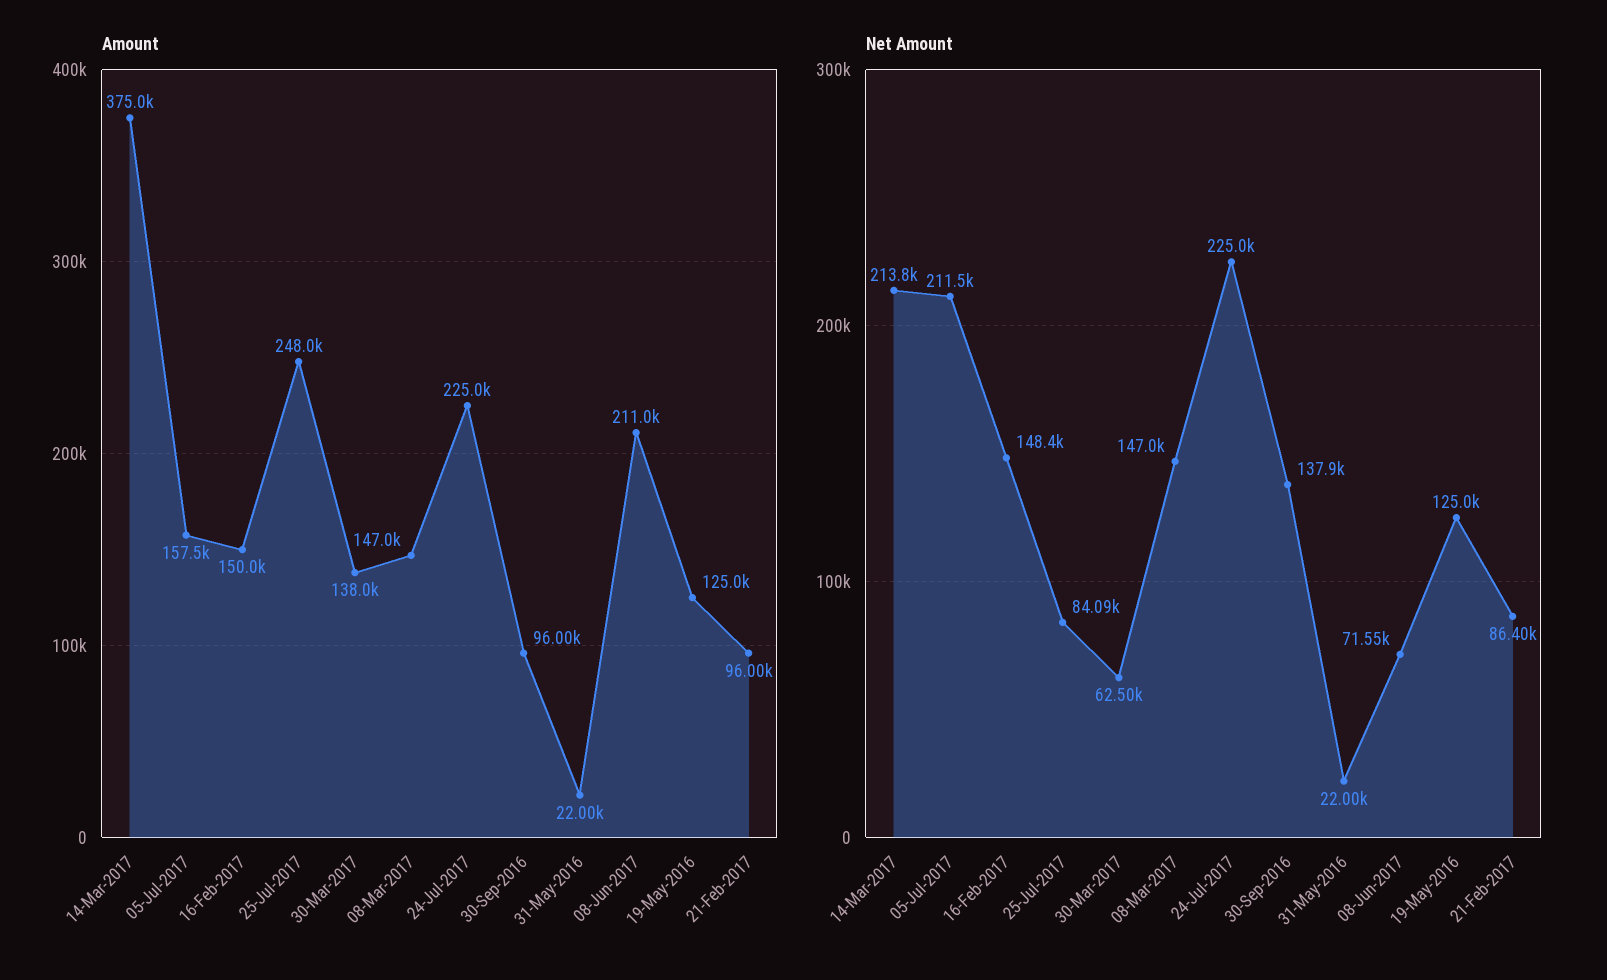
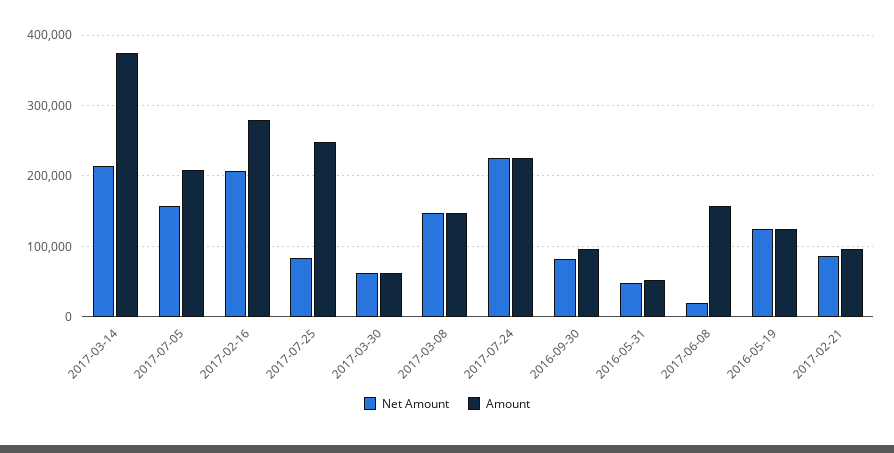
Amount, 05-Jul-2017: 157500 -> 210000
Amount, 16-Feb-2017: 150000 -> 280000
Amount, 30-Mar-2017: 138000 -> 60000
Amount, 31-May-2016: 22000 -> 50000
Amount, 08-Jun-2017: 211000 -> 160000
Net Amount, 05-Jul-2017: 211500 -> 160000
Net Amount, 16-Feb-2017: 148400 -> 210000
Net Amount, 30-Sep-2016: 137900 -> 80000
Net Amount, 31-May-2016: 22000 -> 50000
Net Amount, 08-Jun-2017: 71550 -> 20000

